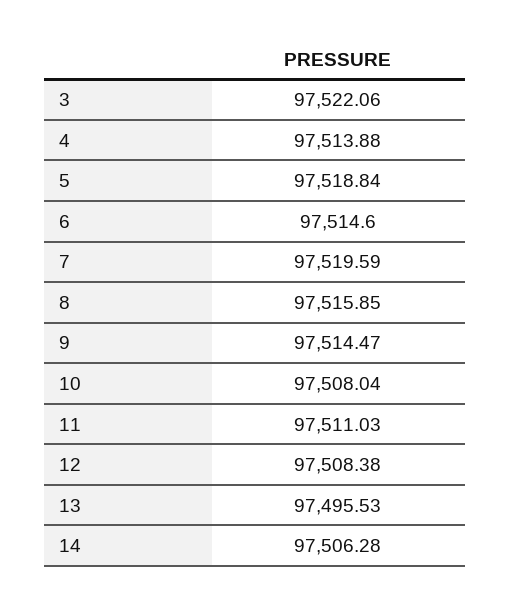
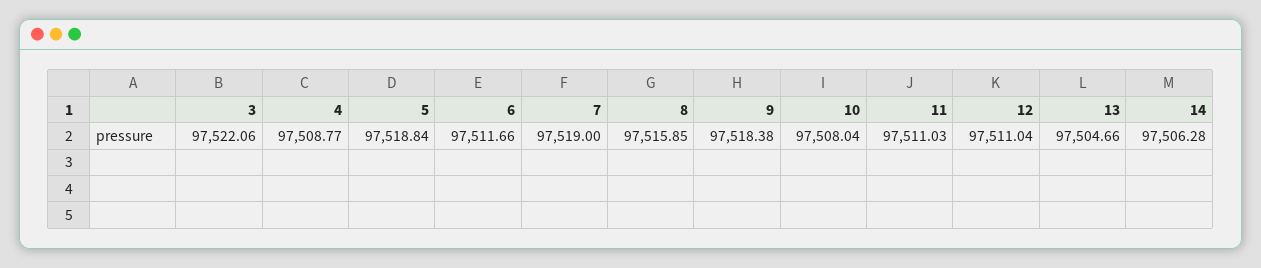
4: 97513.88 -> 97508.77
6: 97514.6 -> 97511.66
7: 97519.59 -> 97519
9: 97514.47 -> 97518.38
12: 97508.38 -> 97511.04
13: 97495.53 -> 97504.66

